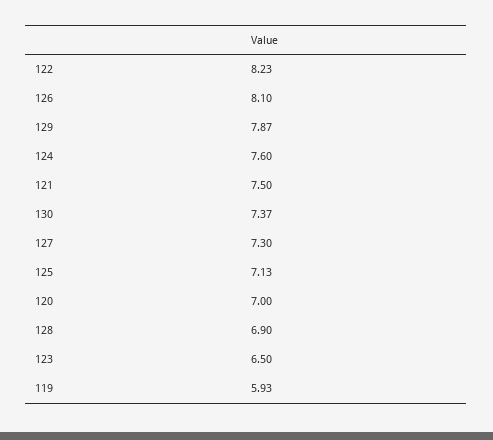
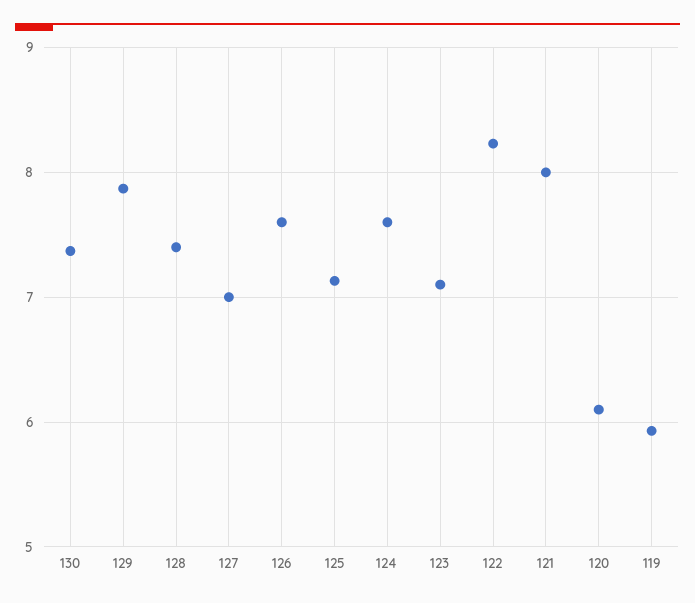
126: 8.1 -> 7.6
121: 7.5 -> 8
127: 7.3 -> 7
120: 7 -> 6.1
128: 6.9 -> 7.4
123: 6.5 -> 7.1

